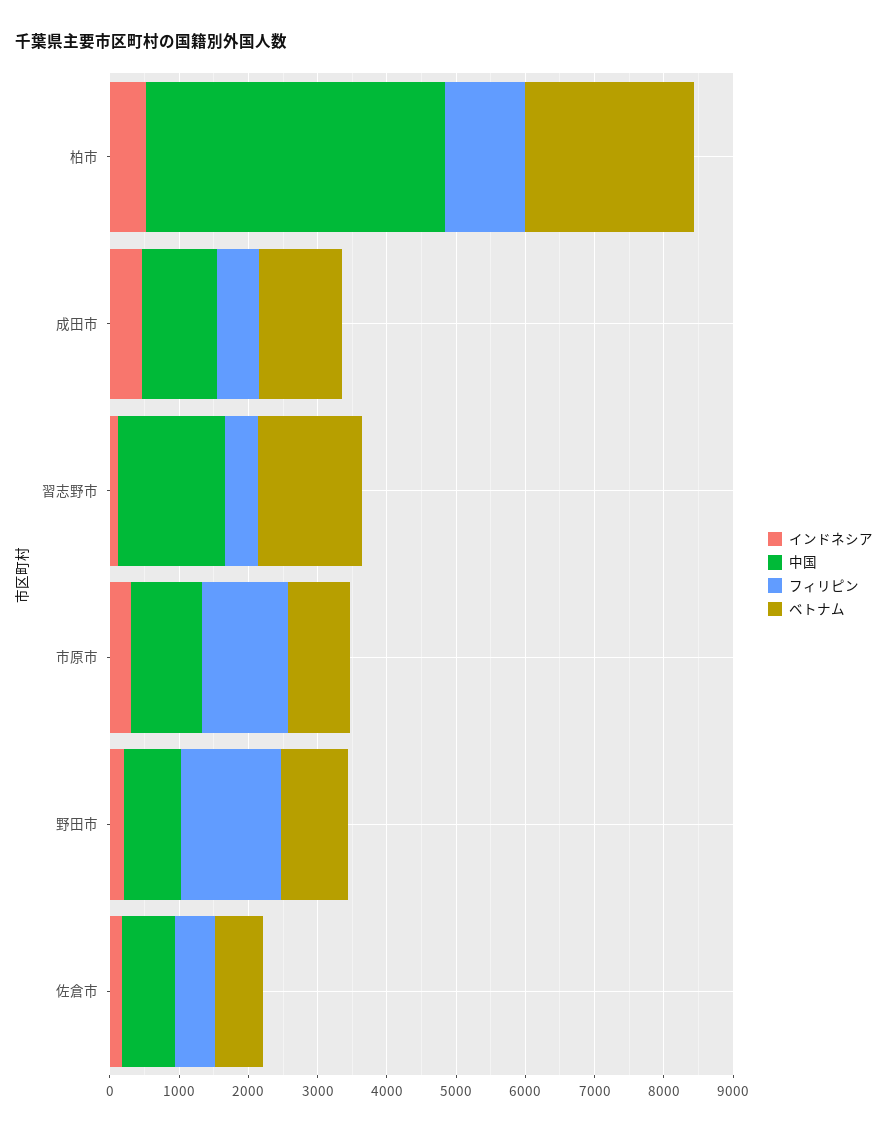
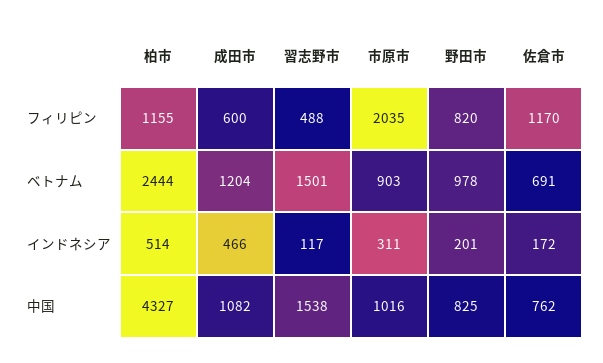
フィリピン, 市原市: 1200 -> 2035
フィリピン, 野田市: 1400 -> 820
フィリピン, 佐倉市: 600 -> 1170

